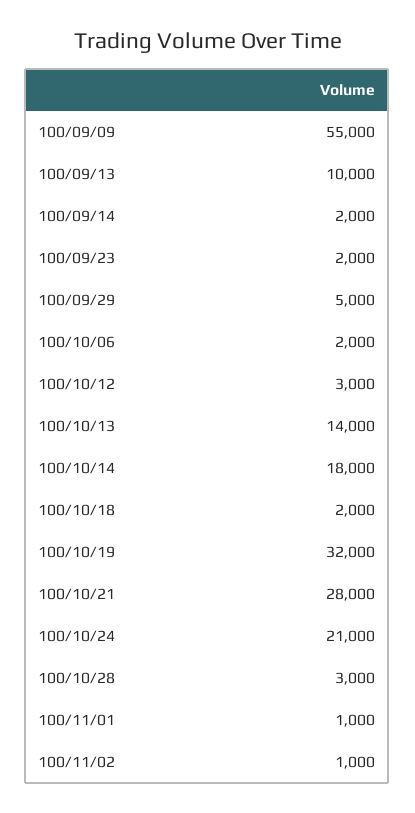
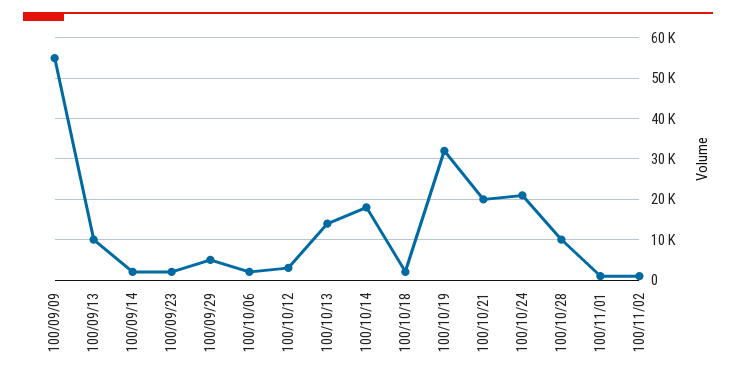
100/10/21: 28000 -> 20000
100/10/28: 3000 -> 10000

